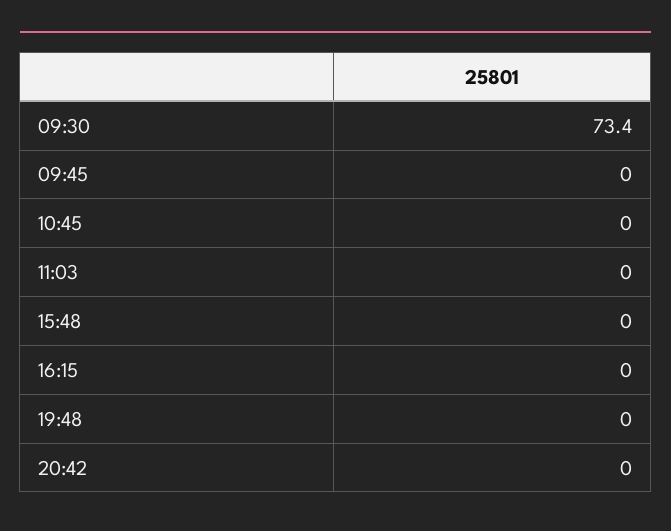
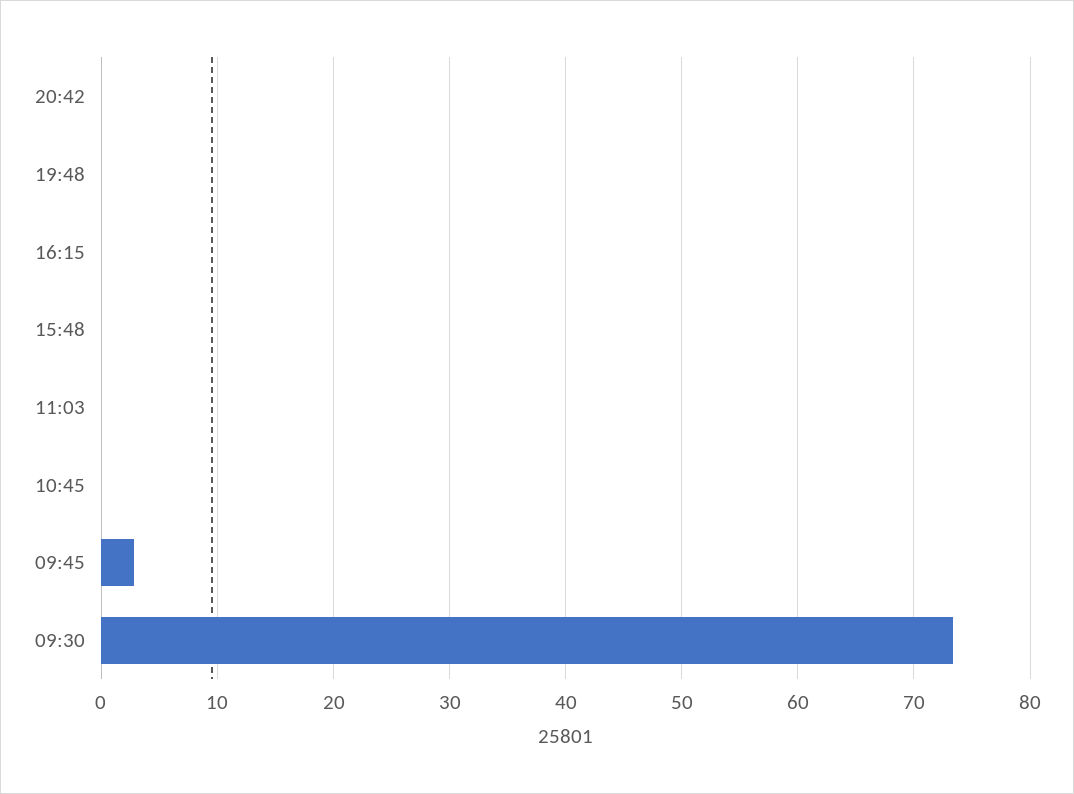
09:45: 0 -> 3

